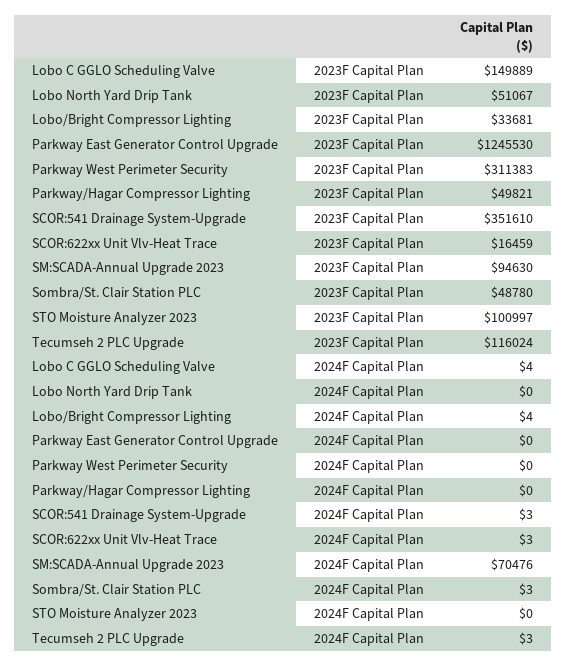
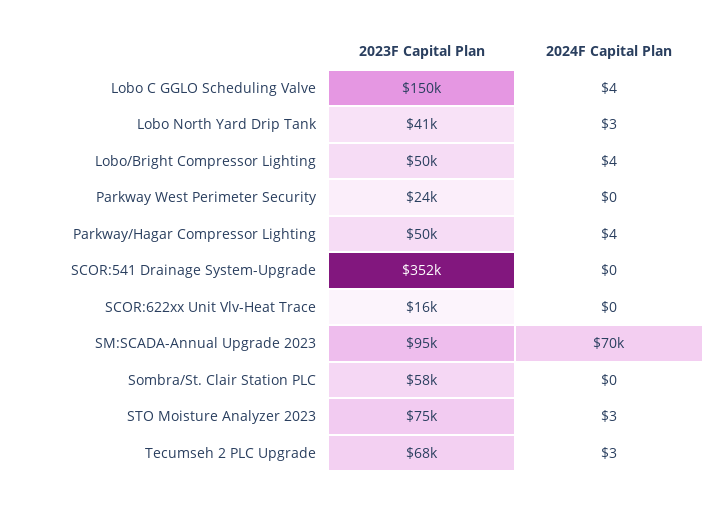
Lobo North Yard Drip Tank, 2023F Capital Plan: 51067 -> 41000
Lobo/Bright Compressor Lighting, 2023F Capital Plan: 33681 -> 50000
Parkway East Generator Control Upgrade, 2023F Capital Plan: 1245530 -> none
Parkway West Perimeter Security, 2023F Capital Plan: 311383 -> 24000
Sombra/St. Clair Station PLC, 2023F Capital Plan: 48780 -> 58000
STO Moisture Analyzer 2023, 2023F Capital Plan: 100997 -> 75000
Tecumseh 2 PLC Upgrade, 2023F Capital Plan: 116024 -> 68000
Lobo North Yard Drip Tank, 2024F Capital Plan: 0 -> 3
Parkway East Generator Control Upgrade, 2024F Capital Plan: 0 -> none
Parkway/Hagar Compressor Lighting, 2024F Capital Plan: 0 -> 4
SCOR:541 Drainage System-Upgrade, 2024F Capital Plan: 3 -> 0
SCOR:622xx Unit Vlv-Heat Trace, 2024F Capital Plan: 3 -> 0
Sombra/St. Clair Station PLC, 2024F Capital Plan: 3 -> 0
STO Moisture Analyzer 2023, 2024F Capital Plan: 0 -> 3

